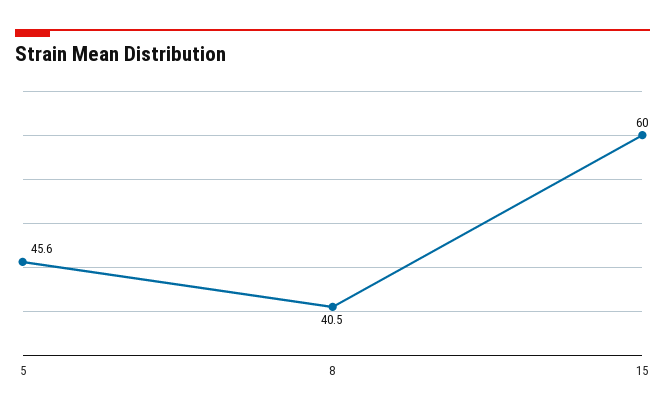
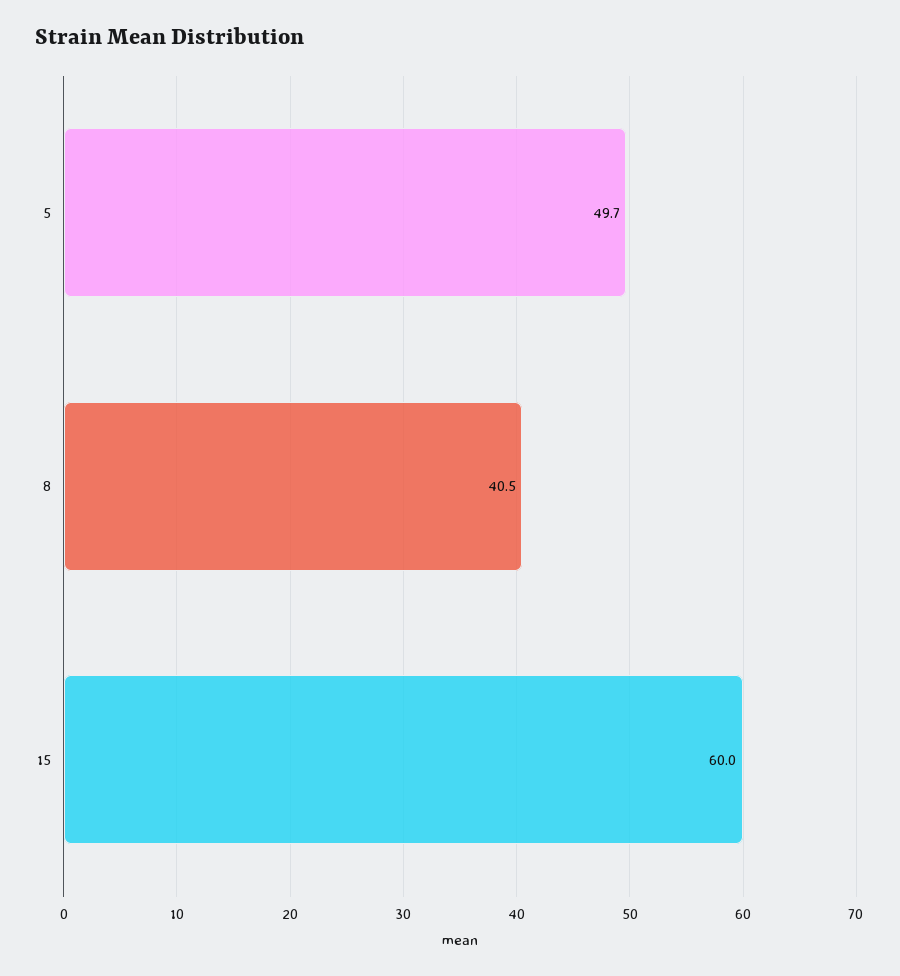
5: 45.6 -> 49.7

